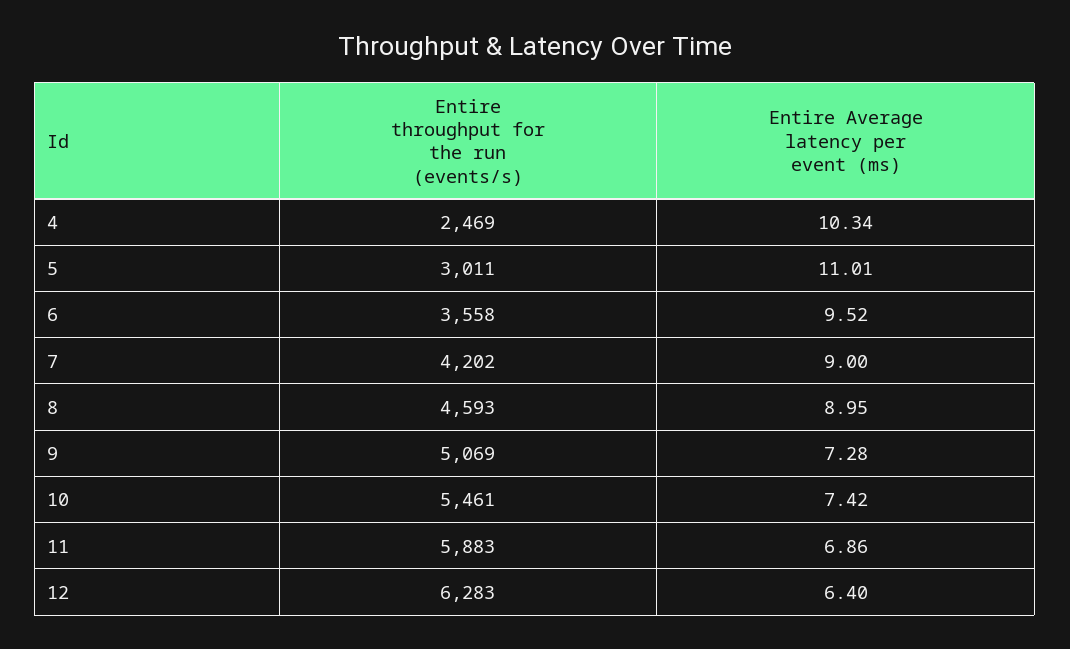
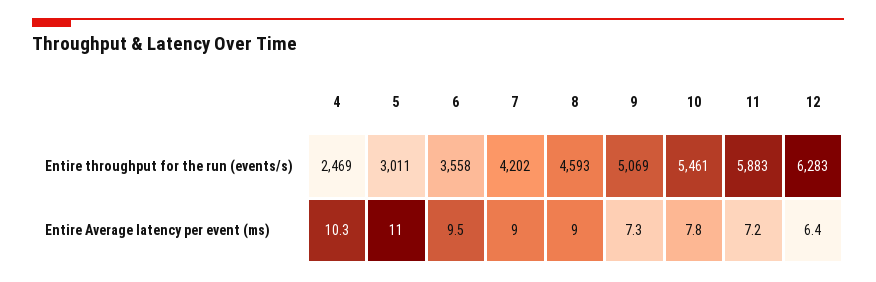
Entire Average latency per event (ms), 10: 7.42 -> 7.8
Entire Average latency per event (ms), 11: 6.86 -> 7.2

